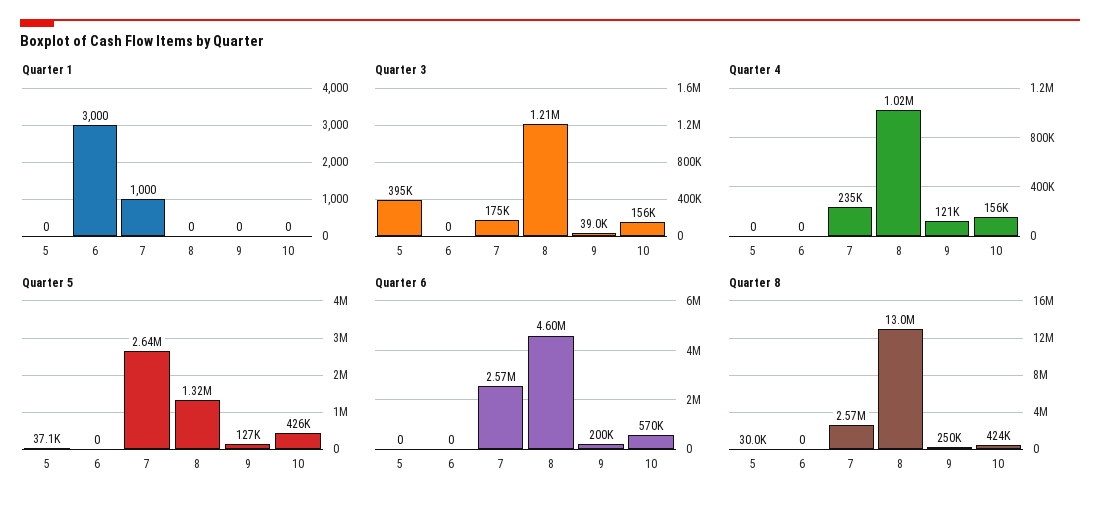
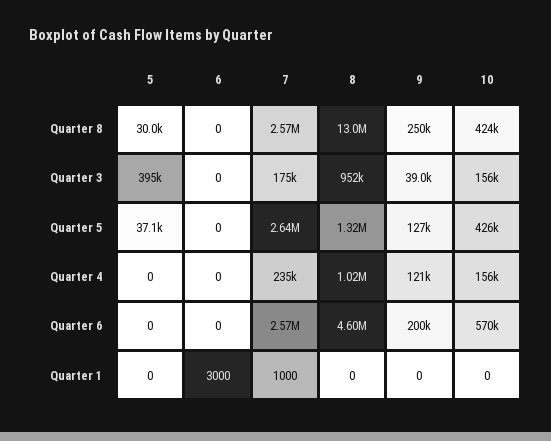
Quarter 3, 8: 1210000 -> 952000

